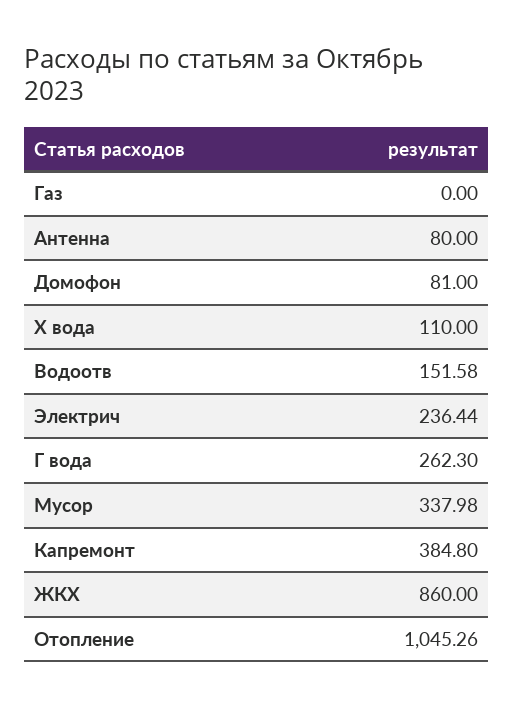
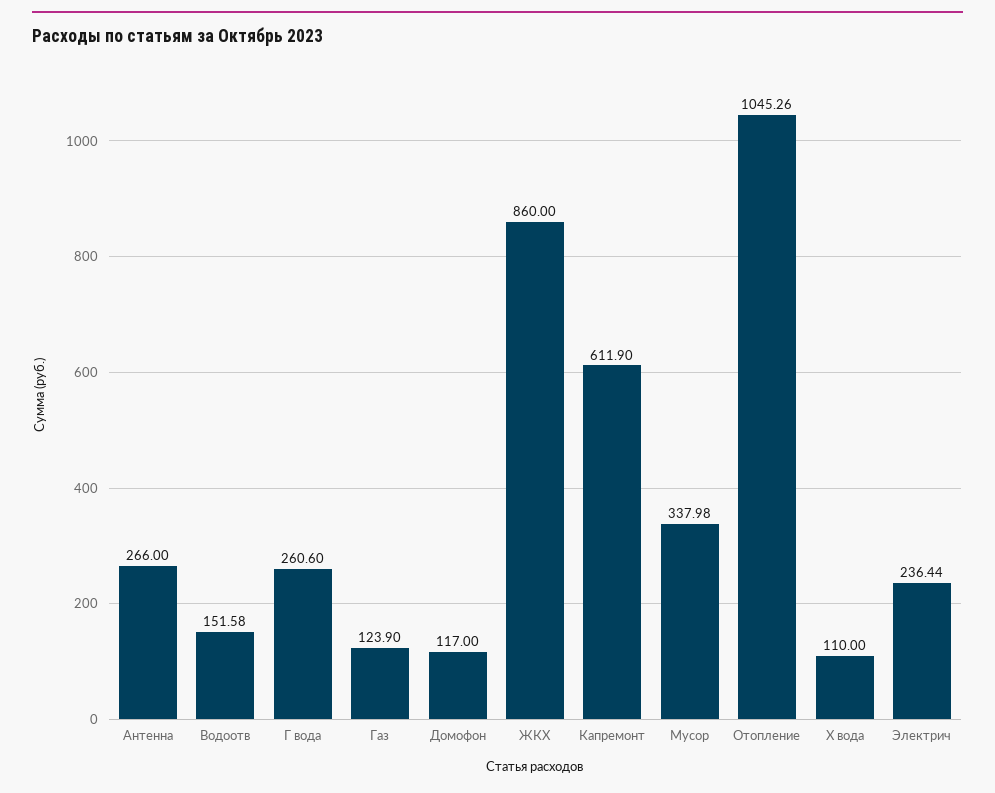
Газ: 0 -> 123.9
Антенна: 80 -> 266
Домофон: 81 -> 117
Г вода: 262.3 -> 260.6
Капремонт: 384.8 -> 611.9

